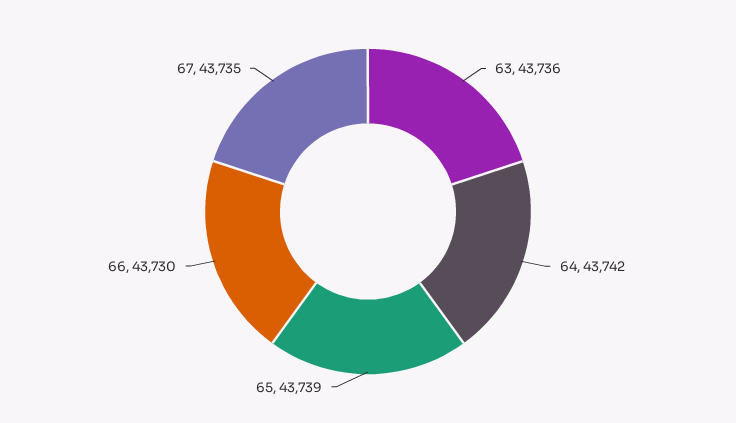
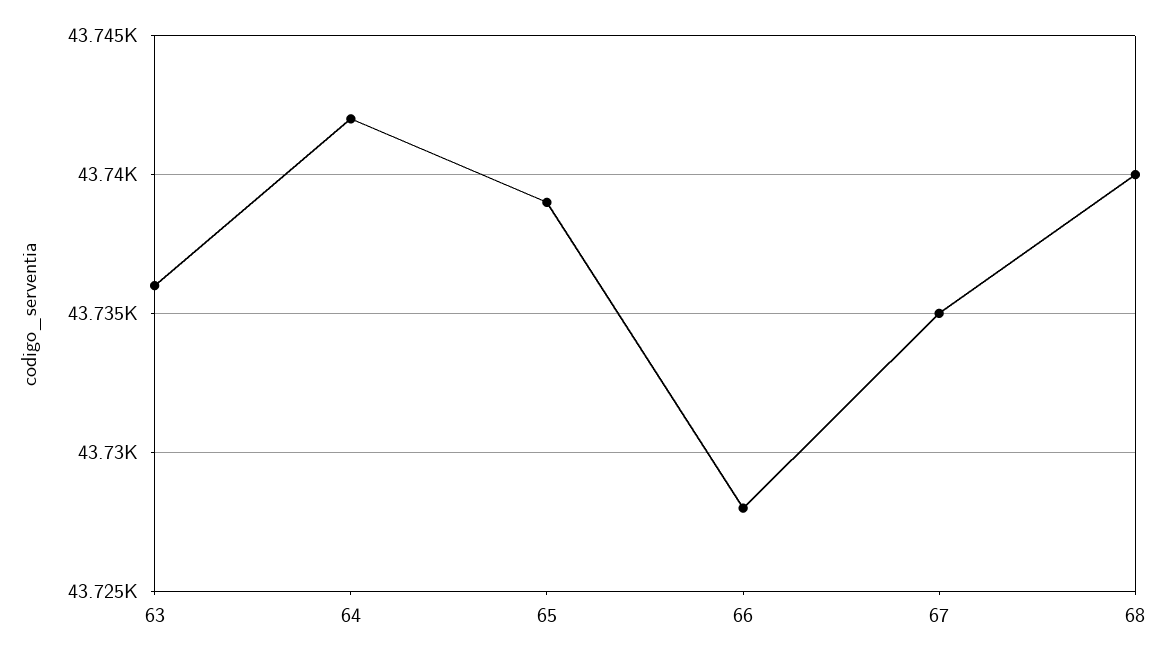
66: 43730 -> 43728
68: none -> 43740

